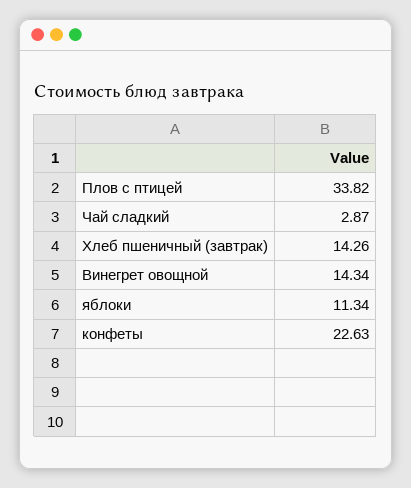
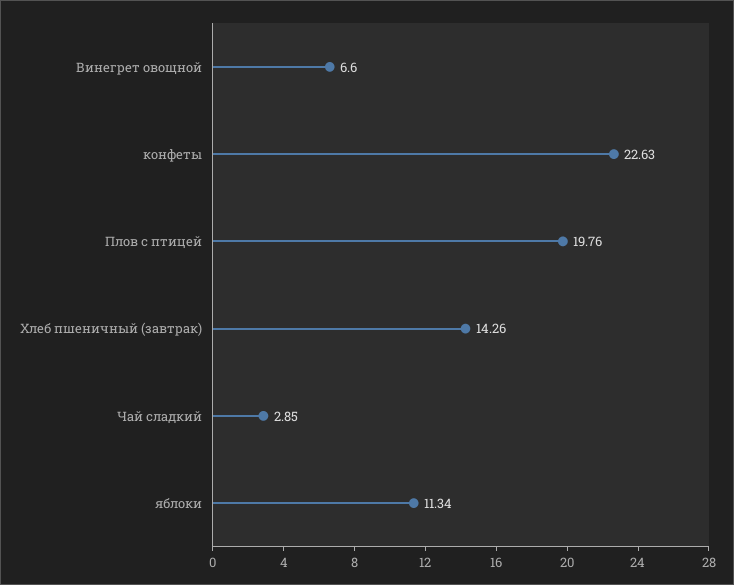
Плов с птицей: 33.82 -> 19.76
Чай сладкий: 2.87 -> 2.85
Винегрет овощной: 14.34 -> 6.6

